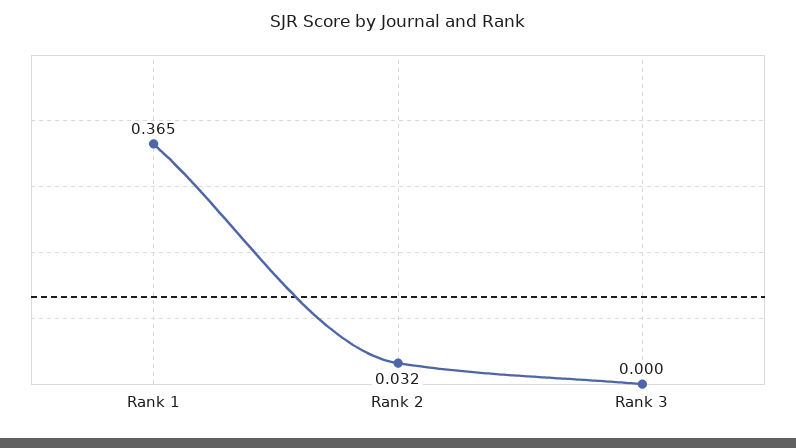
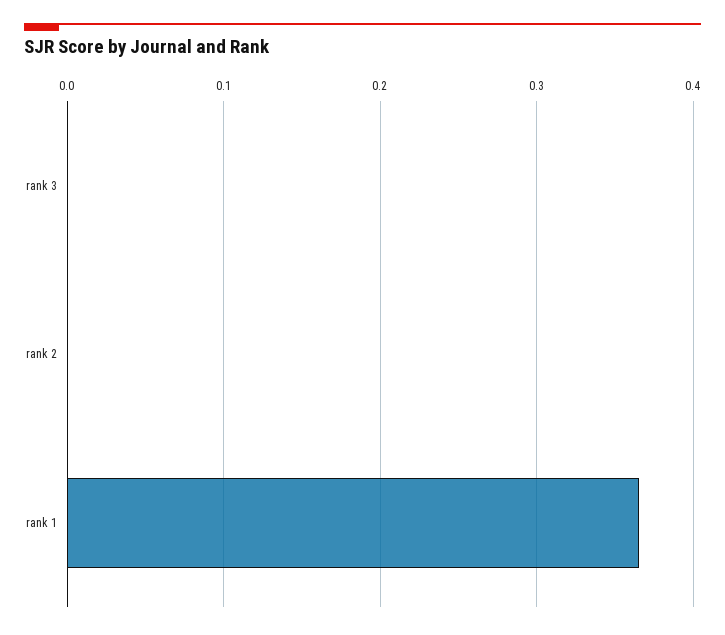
Rank 2: 0.032 -> 0

